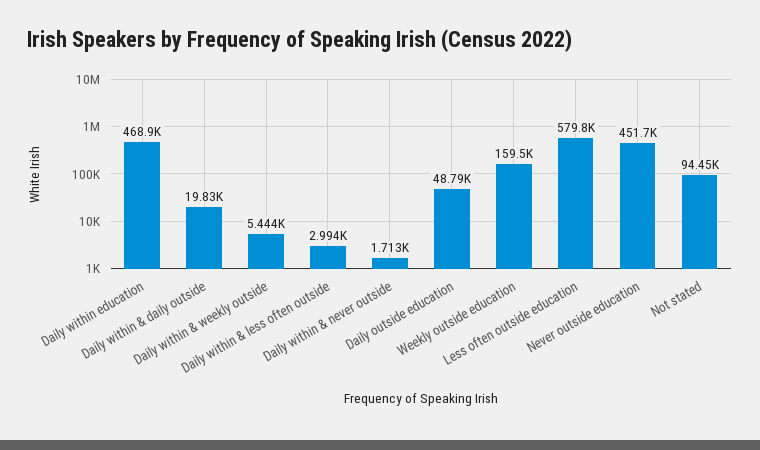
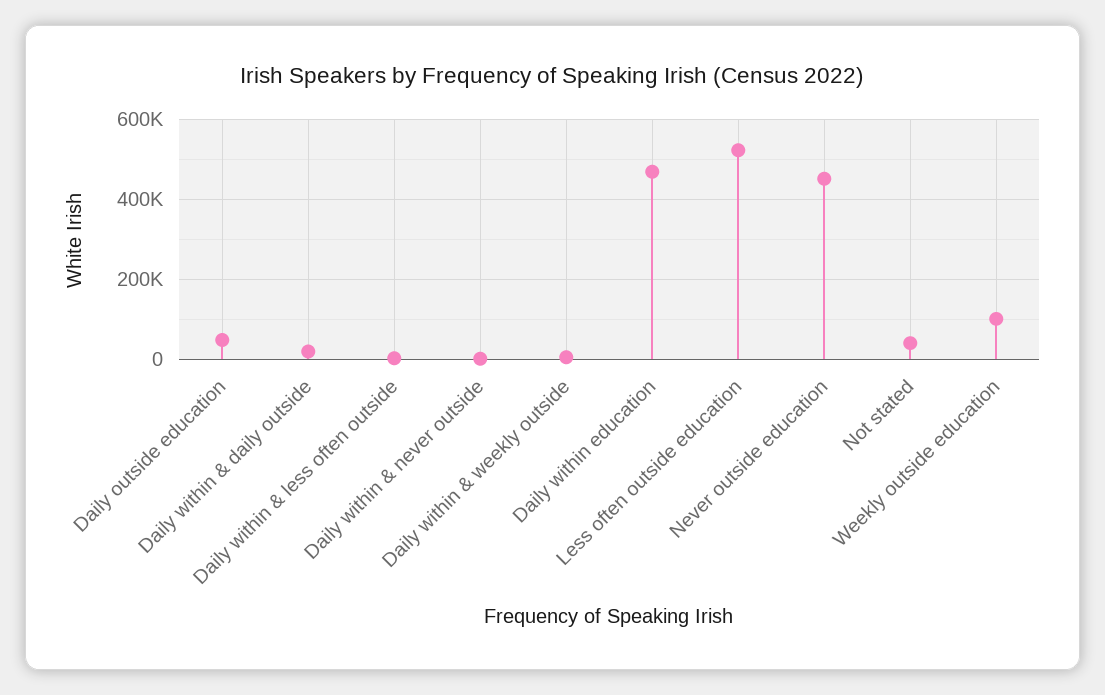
Weekly outside education: 159500 -> 100000
Less often outside education: 579800 -> 520000
Not stated: 94450 -> 40000

